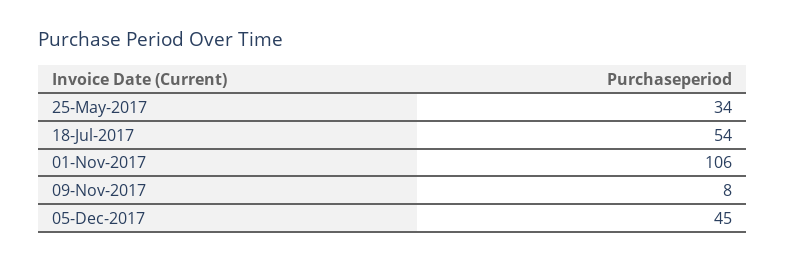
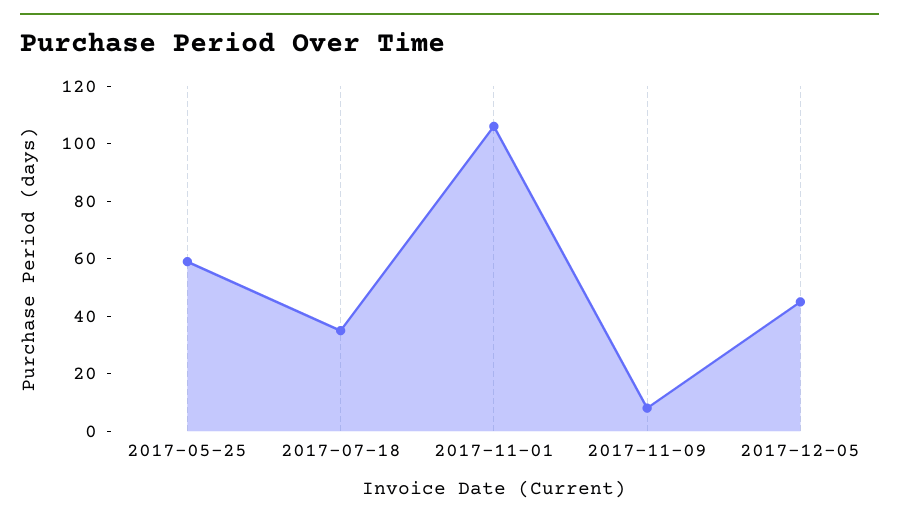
25-May-2017: 34 -> 60
18-Jul-2017: 54 -> 35

